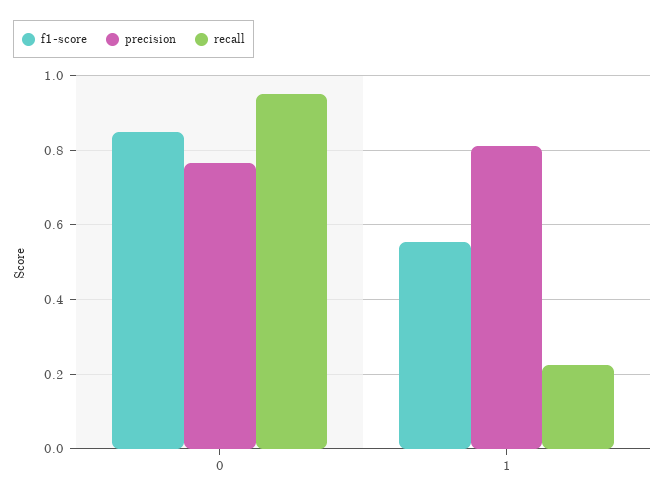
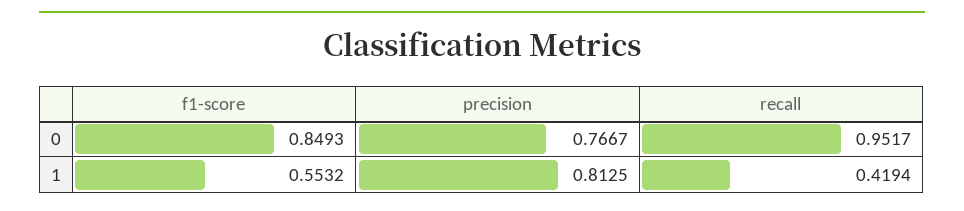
recall, 1: 0.22 -> 0.4194

